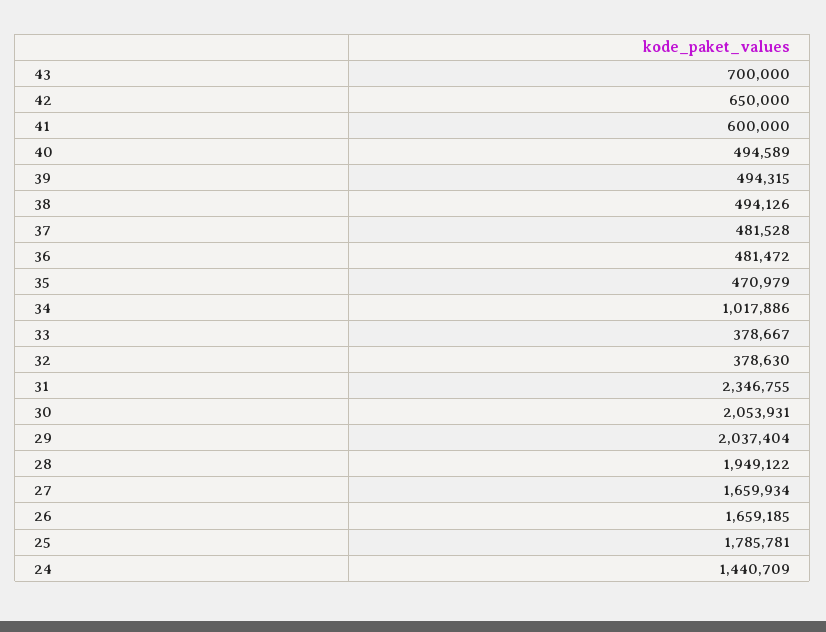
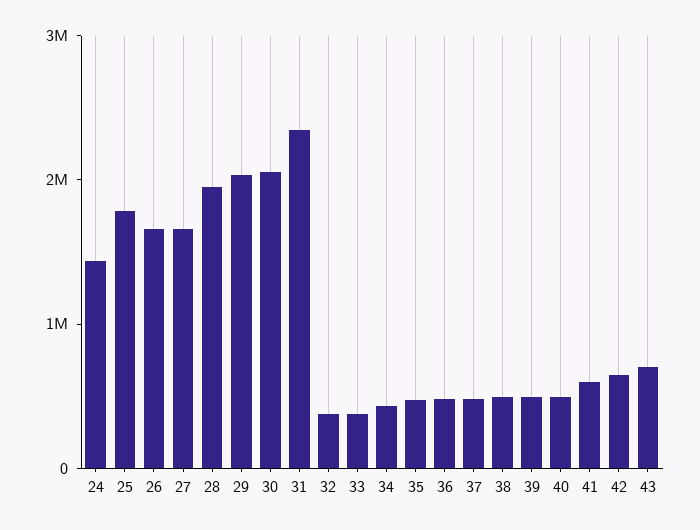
34: 1017886 -> 400000

